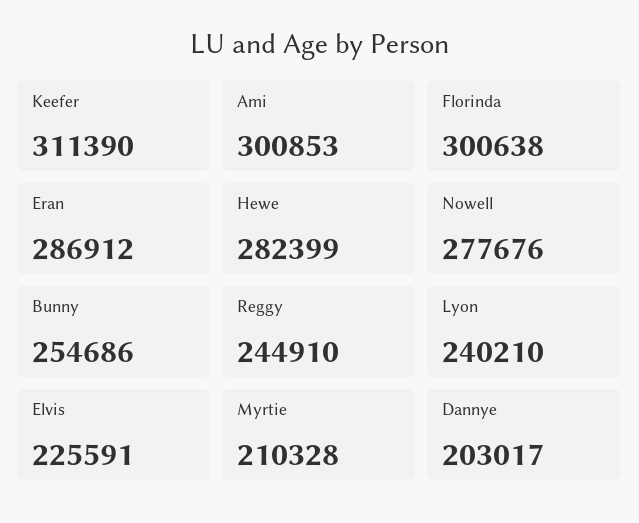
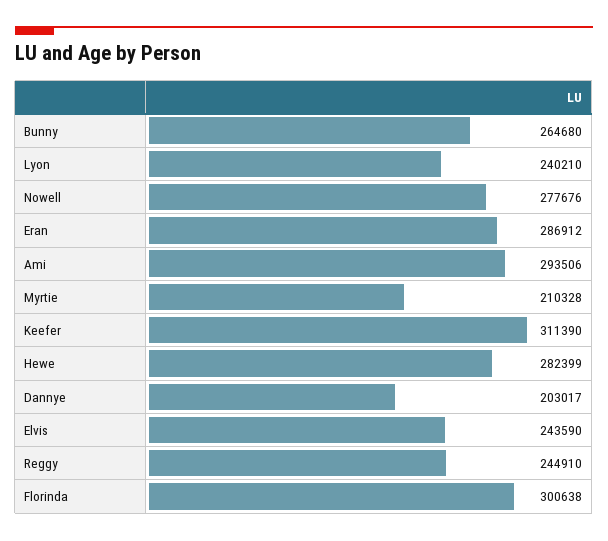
Ami: 300853 -> 293506
Bunny: 254686 -> 264680
Elvis: 225591 -> 243590

